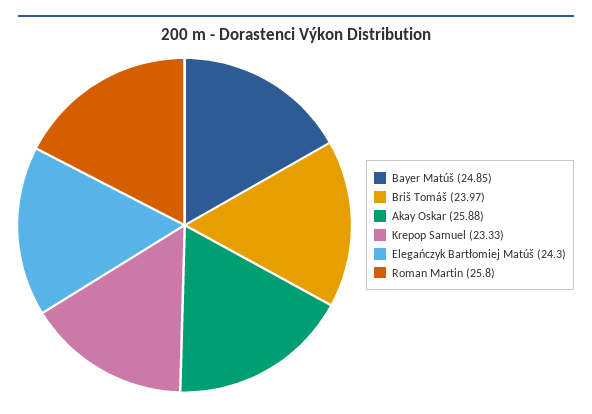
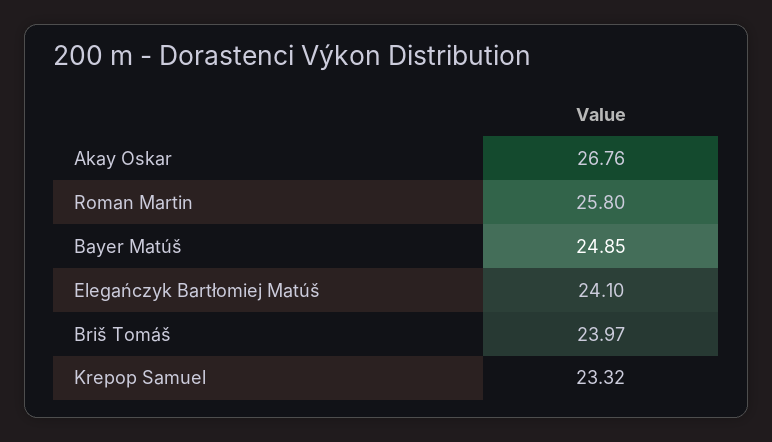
Akay Oskar: 25.88 -> 26.76
Krepop Samuel: 23.33 -> 23.32
Elegańczyk Bartłomiej Matúš: 24.3 -> 24.1

